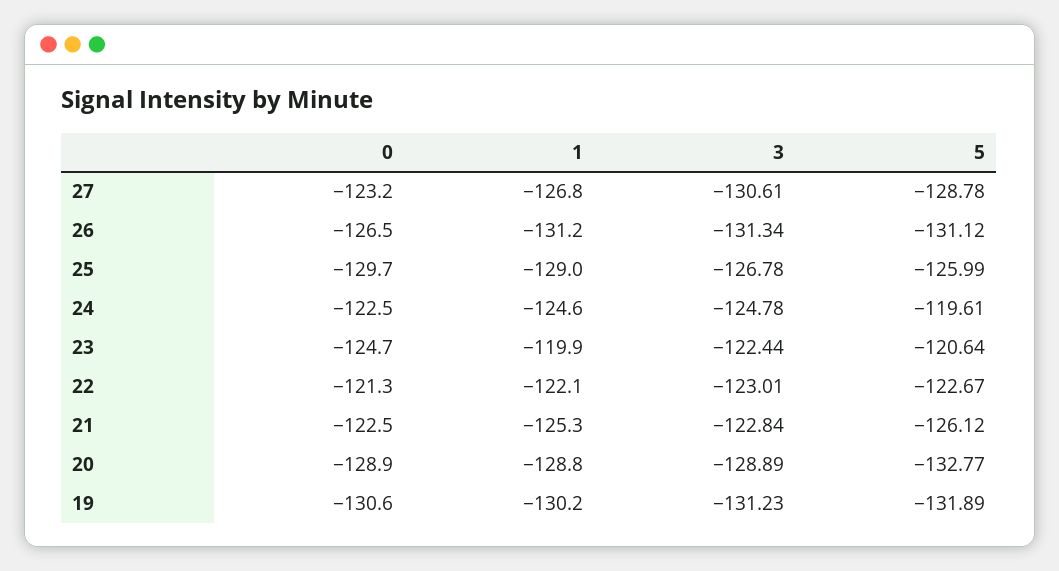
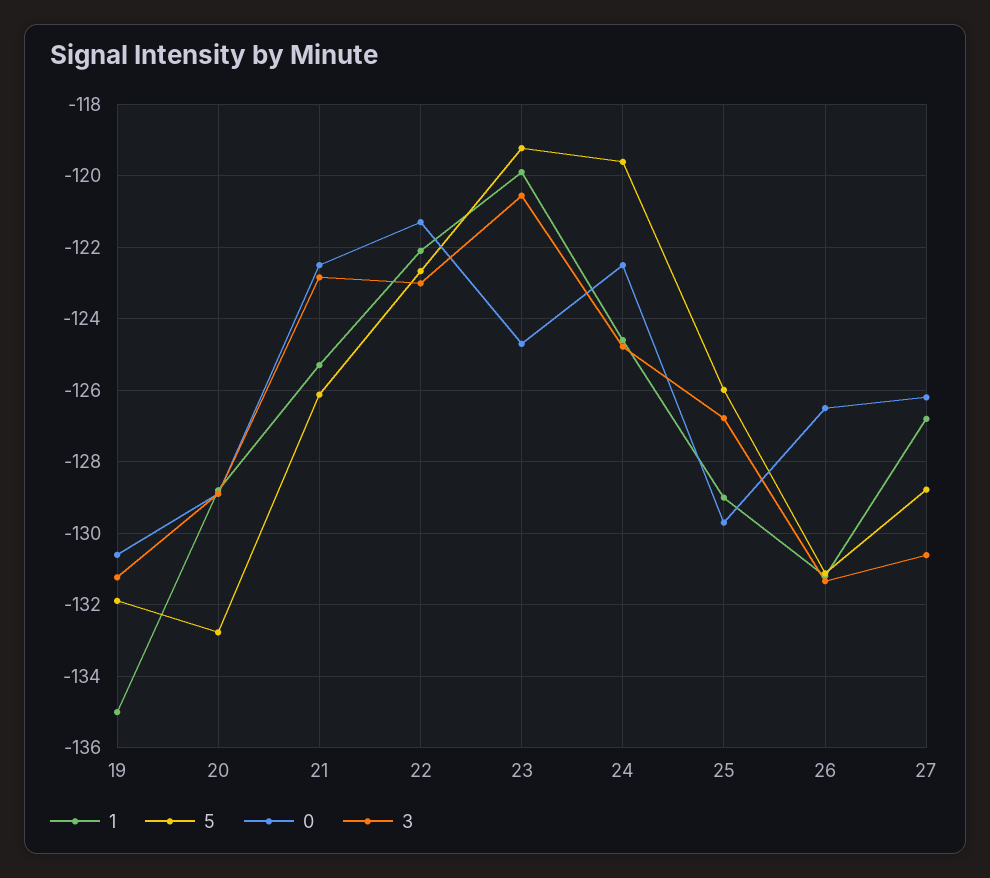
0, 27: -123.2 -> -126.2
3, 23: -122.44 -> -120.6
5, 23: -120.64 -> -119.2
1, 19: -130.2 -> -135

